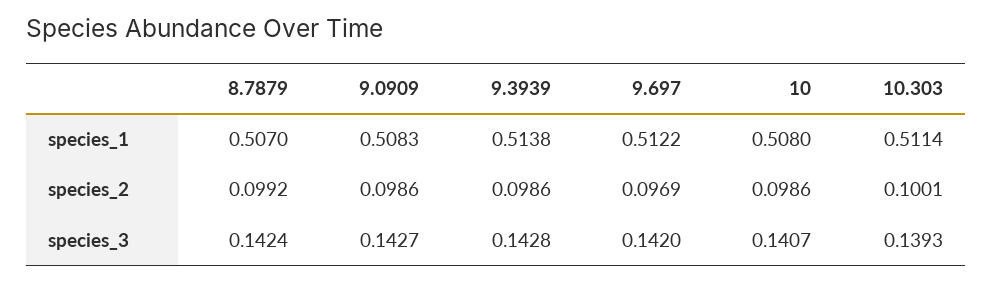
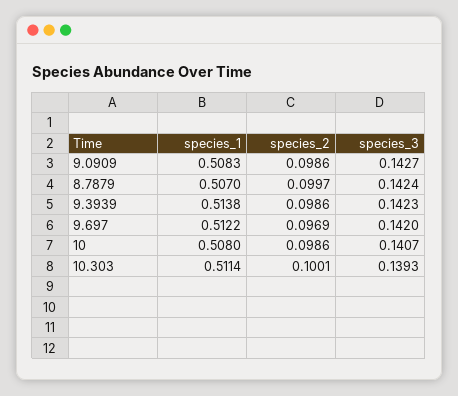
8.7879, species_2: 0.0992 -> 0.0997
9.3939, species_3: 0.1428 -> 0.1423

